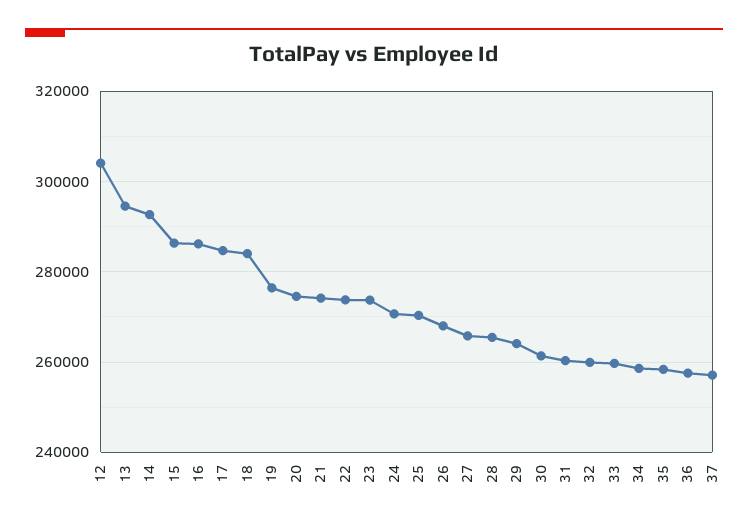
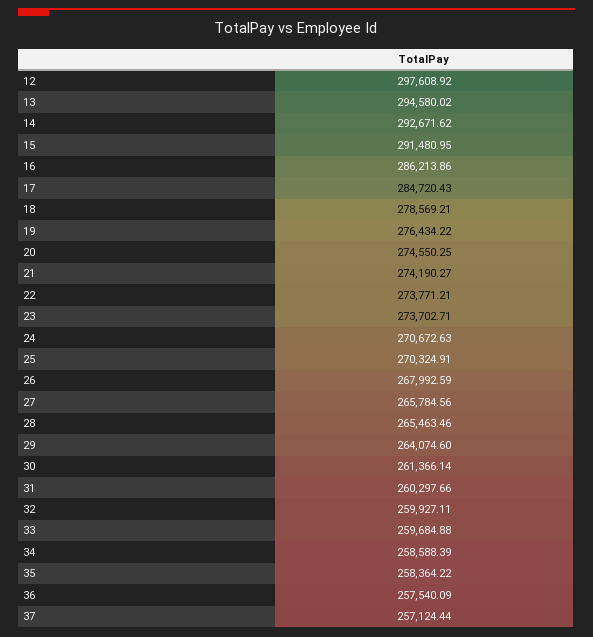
12: 304000 -> 297608.92
15: 286000 -> 291480.95
18: 284000 -> 278569.21

